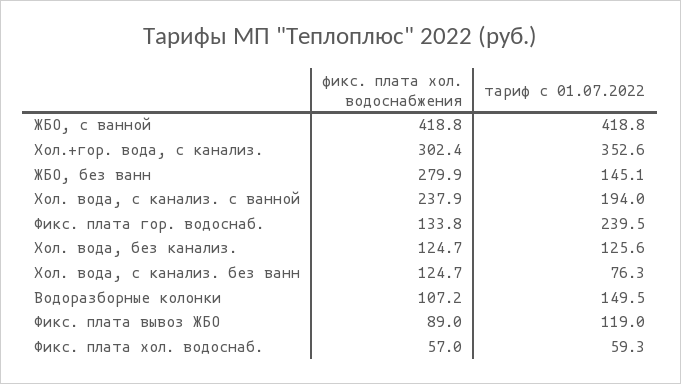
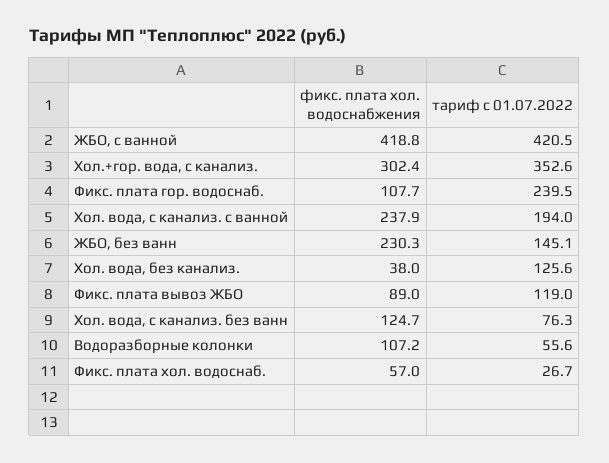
тариф с 01.07.2022, ЖБО, с ванной: 418.8 -> 420.5
фикс. плата хол. водоснабжения, ЖБО, без ванн: 279.9 -> 230.3
фикс. плата хол. водоснабжения, Фикс. плата гор. водоснаб.: 133.8 -> 107.7
фикс. плата хол. водоснабжения, Хол. вода, без канализ.: 124.7 -> 38
тариф с 01.07.2022, Водоразборные колонки: 149.5 -> 55.6
тариф с 01.07.2022, Фикс. плата хол. водоснаб.: 59.3 -> 26.7

